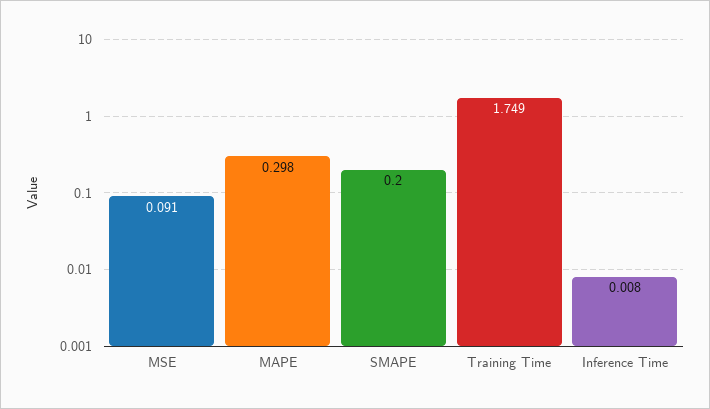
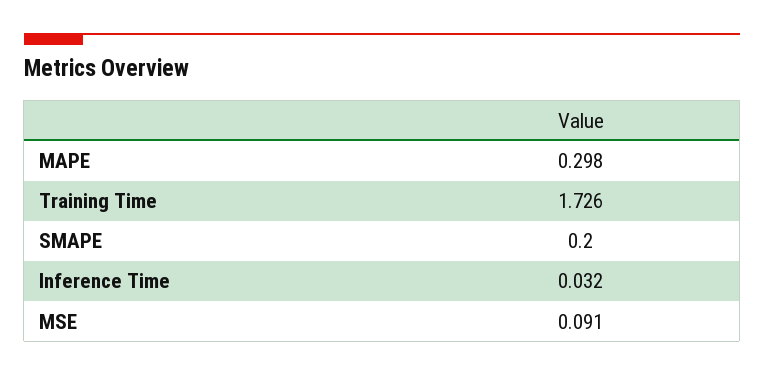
Training Time: 1.749 -> 1.726
Inference Time: 0.008 -> 0.032

